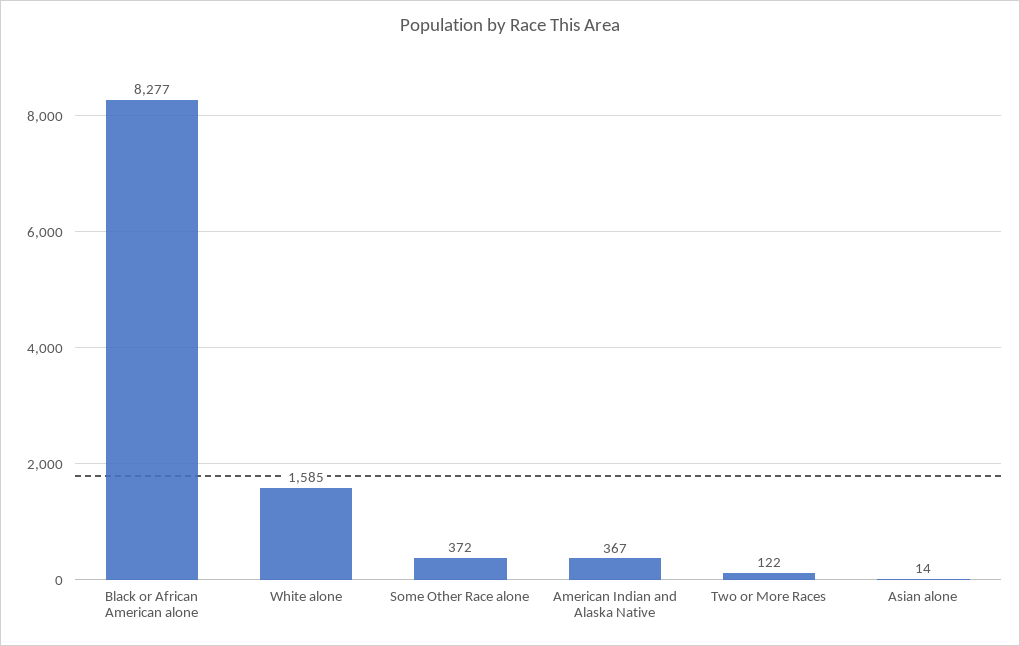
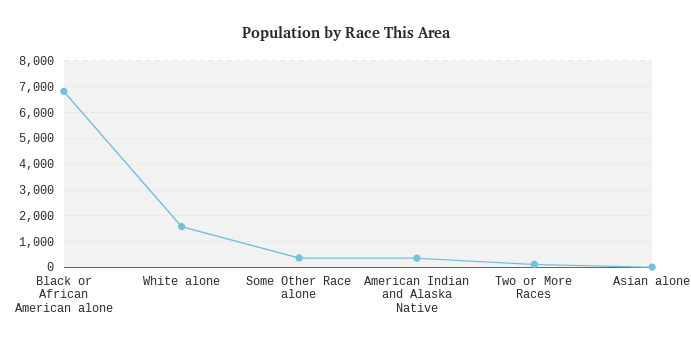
Black or African American alone: 8277 -> 6750

